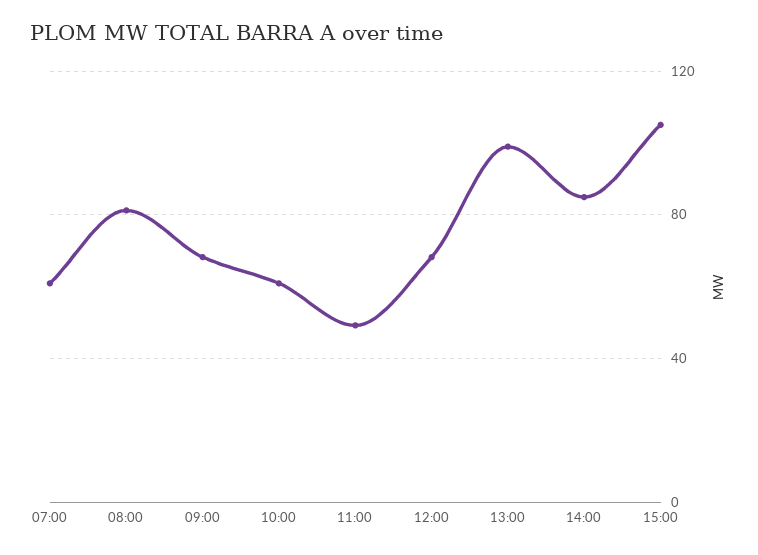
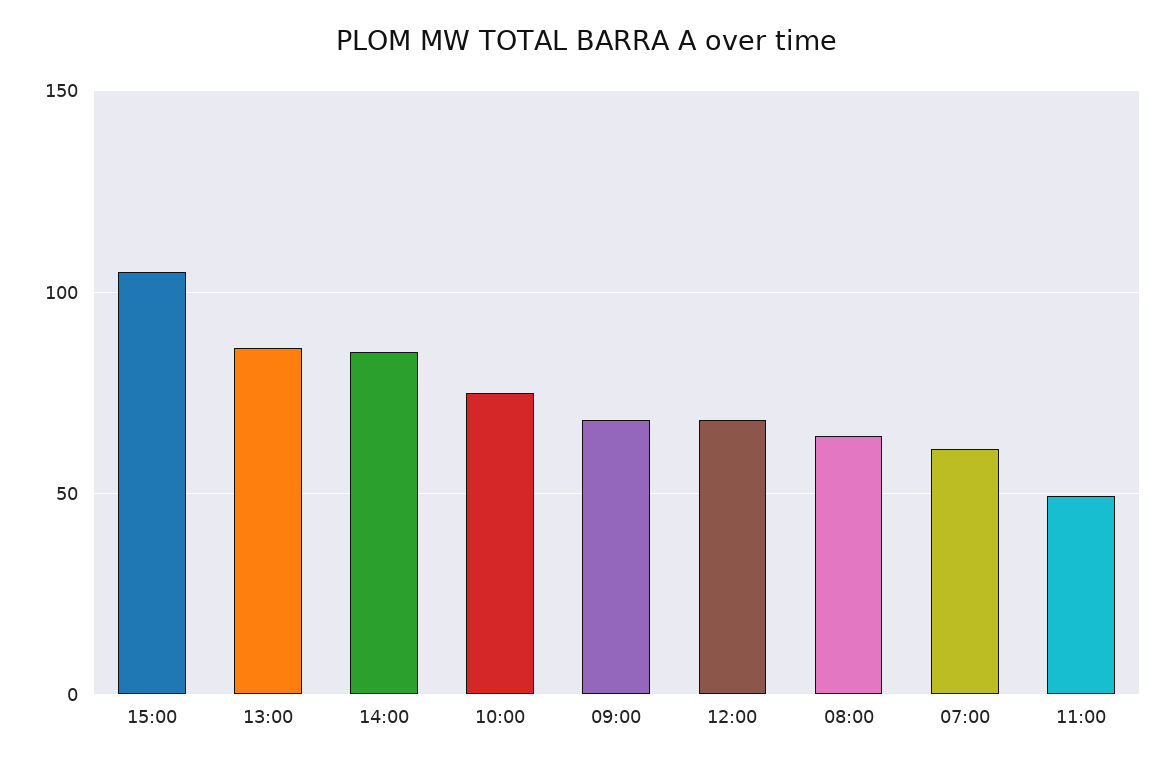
08:00: 80 -> 65
10:00: 60 -> 75
13:00: 100 -> 85

